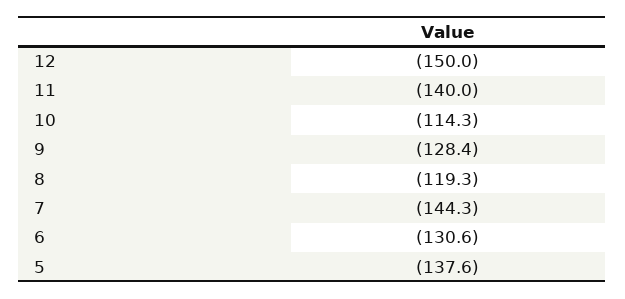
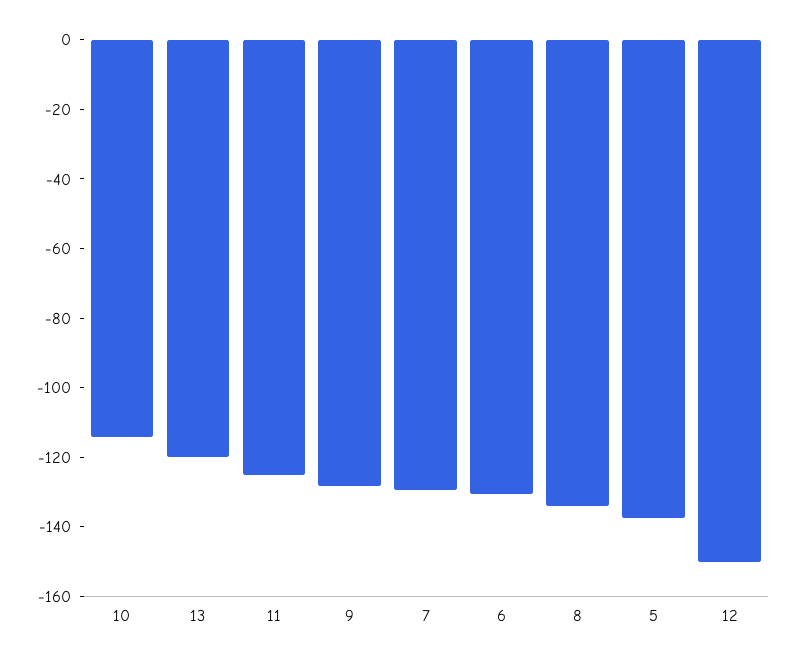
11: -140 -> -125
8: -119.3 -> -135
7: -144.3 -> -130
13: none -> -120

